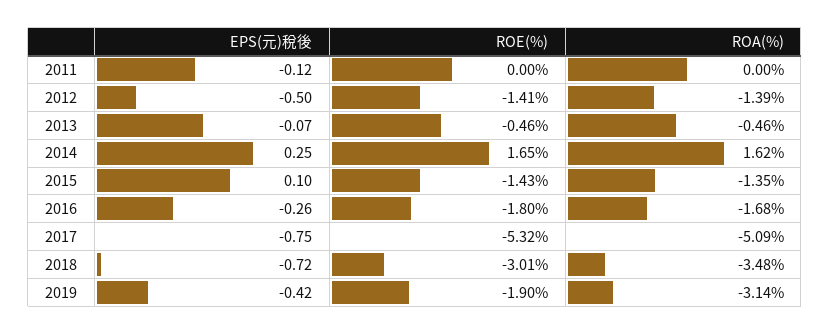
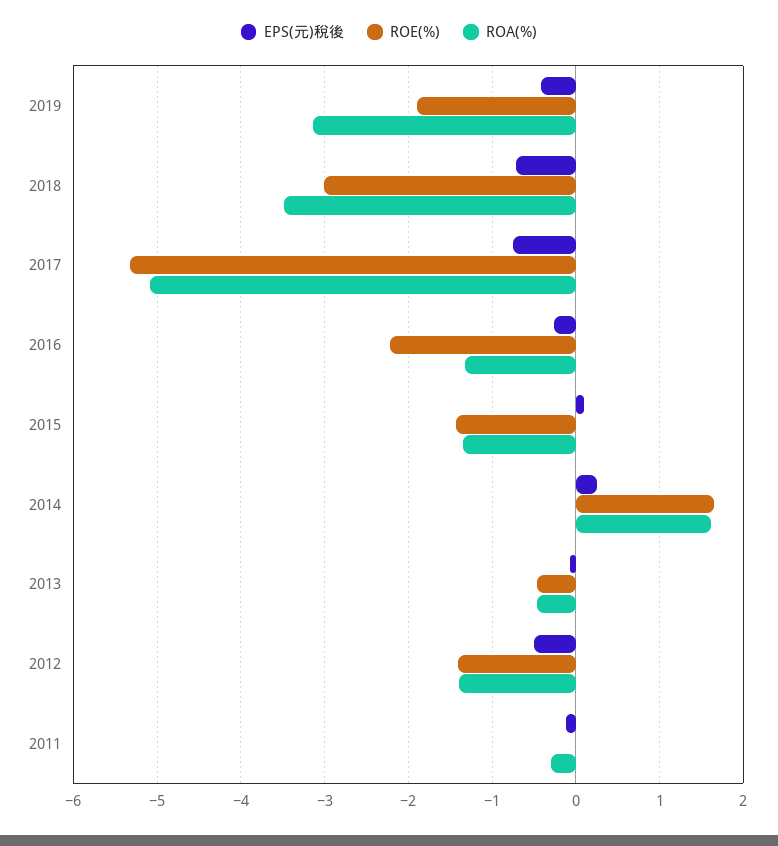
ROA(%), 2011: 0 -> -0.3
ROE(%), 2016: -1.8 -> -2.2
ROA(%), 2016: -1.68 -> -1.3

